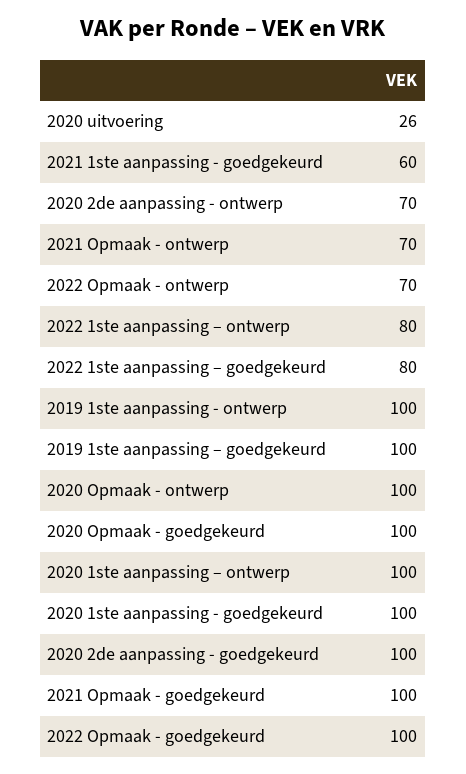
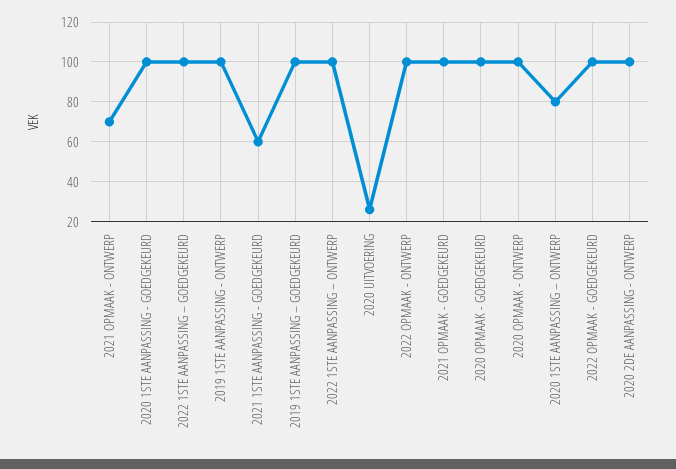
2020 2de aanpassing - ontwerp: 70 -> 100
2022 Opmaak - ontwerp: 70 -> 100
2022 1ste aanpassing – ontwerp: 80 -> 100
2022 1ste aanpassing – goedgekeurd: 80 -> 100
2020 1ste aanpassing – ontwerp: 100 -> 80
2020 2de aanpassing - goedgekeurd: 100 -> none

